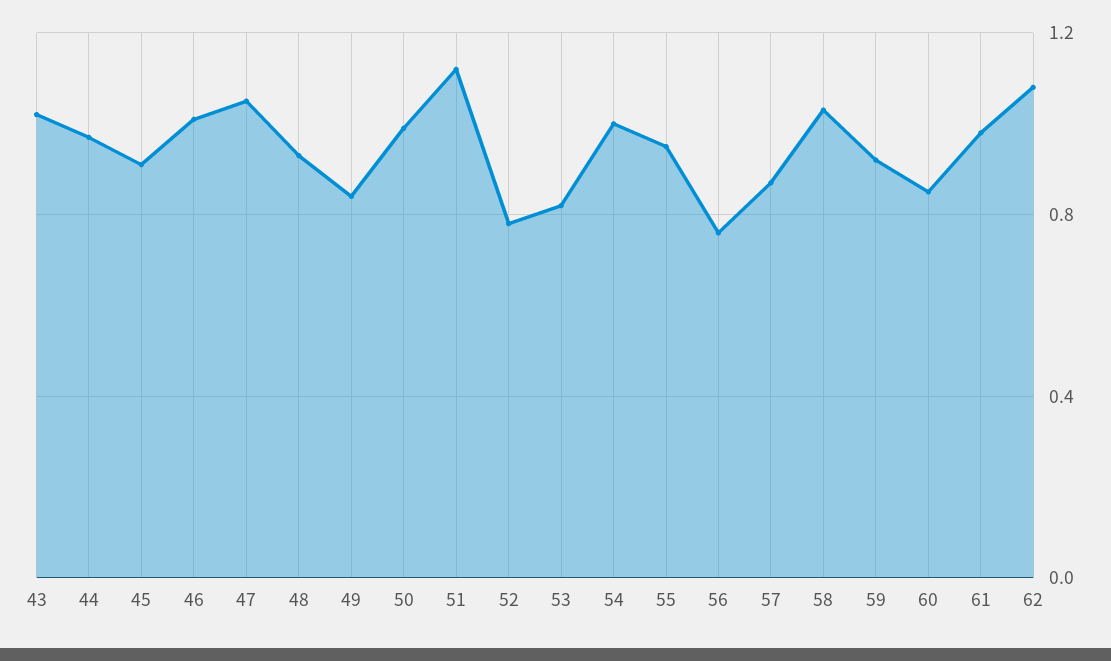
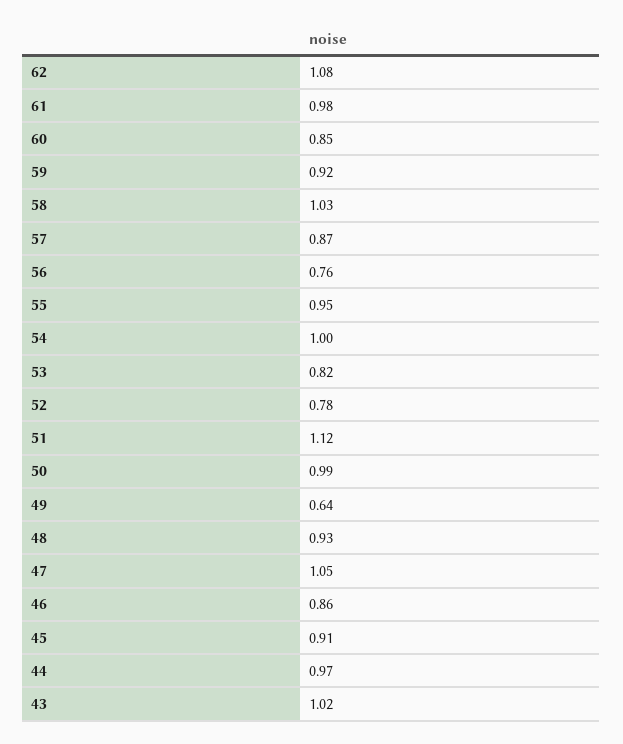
46: 1 -> 0.86
49: 0.85 -> 0.64

